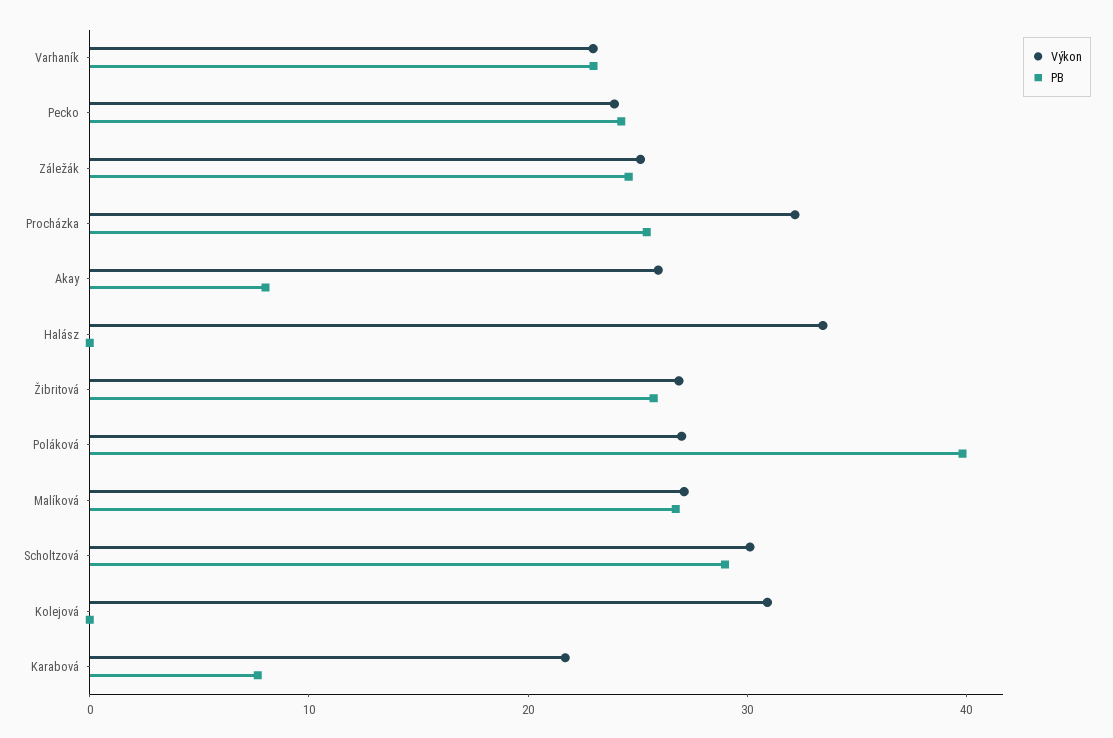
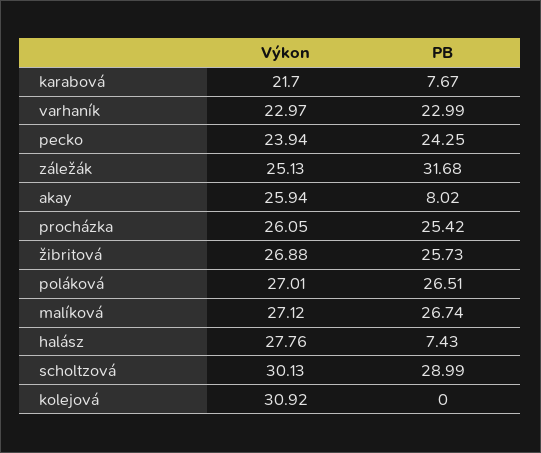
PB, Záležák: 24 -> 31.68
Výkon, Procházka: 32 -> 26.05
Výkon, Halász: 34 -> 27.76
PB, Halász: 0 -> 7.43
PB, Poláková: 40 -> 26.51

